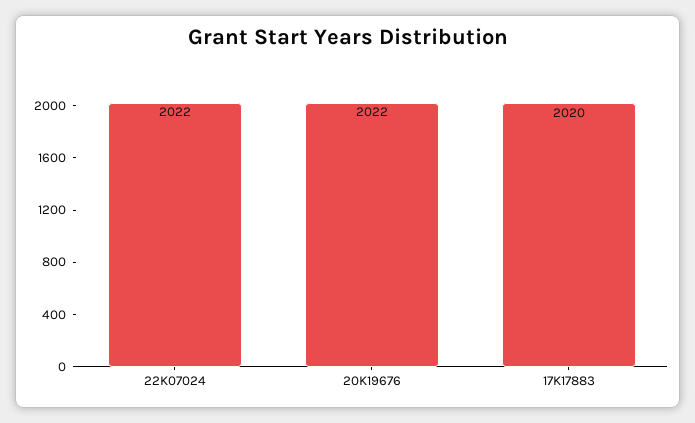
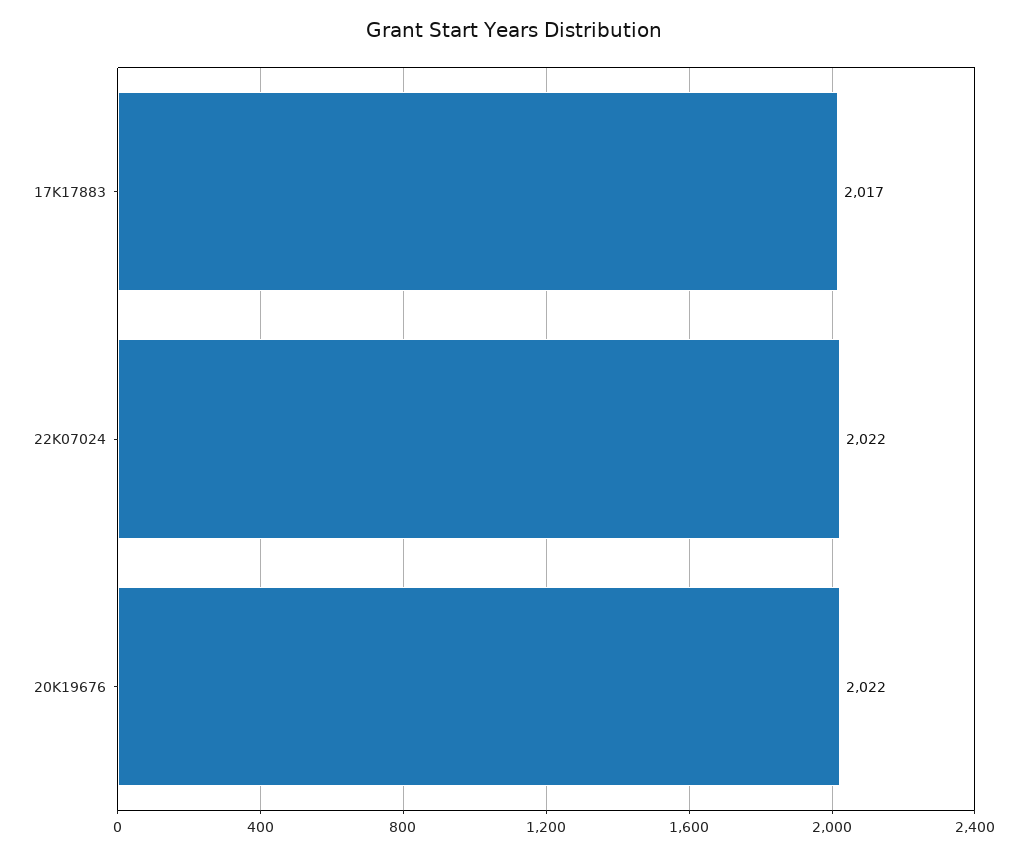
17K17883: 2020 -> 2017

